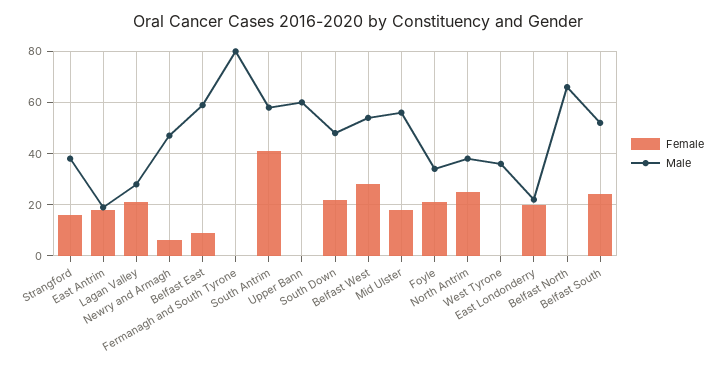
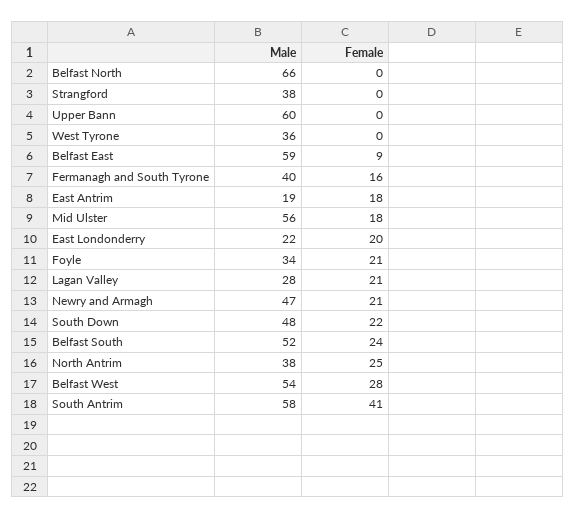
Female, Strangford: 15 -> 0
Female, Newry and Armagh: 5 -> 21
Female, Fermanagh and South Tyrone: 0 -> 16
Male, Fermanagh and South Tyrone: 80 -> 40

